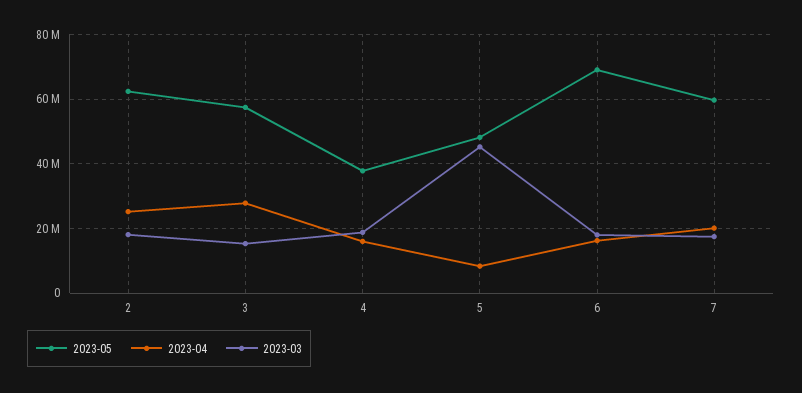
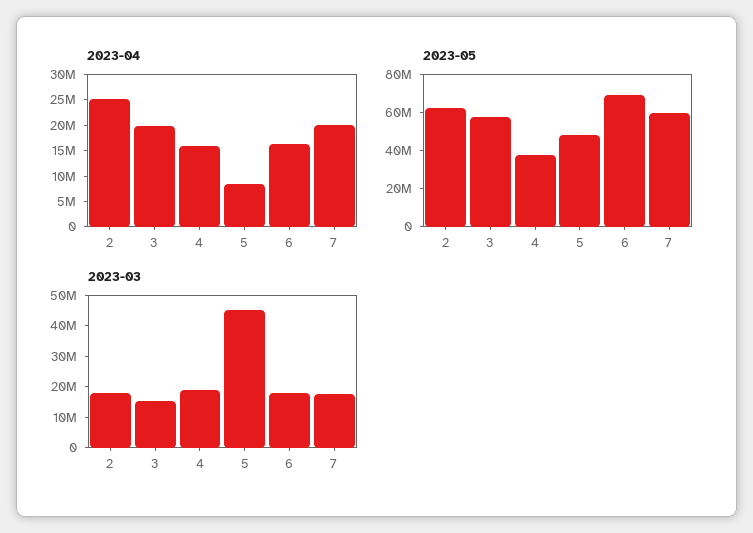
2023-04, 3: 28000000 -> 20000000

